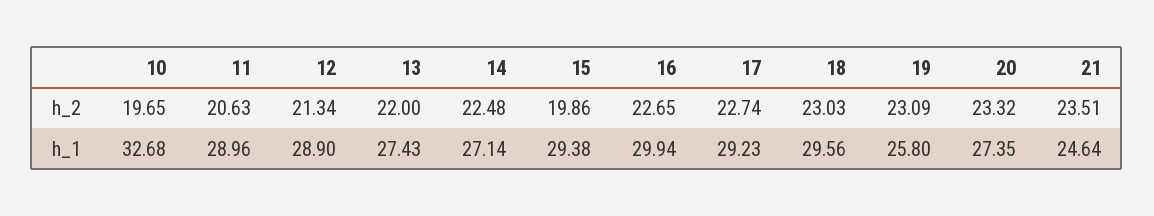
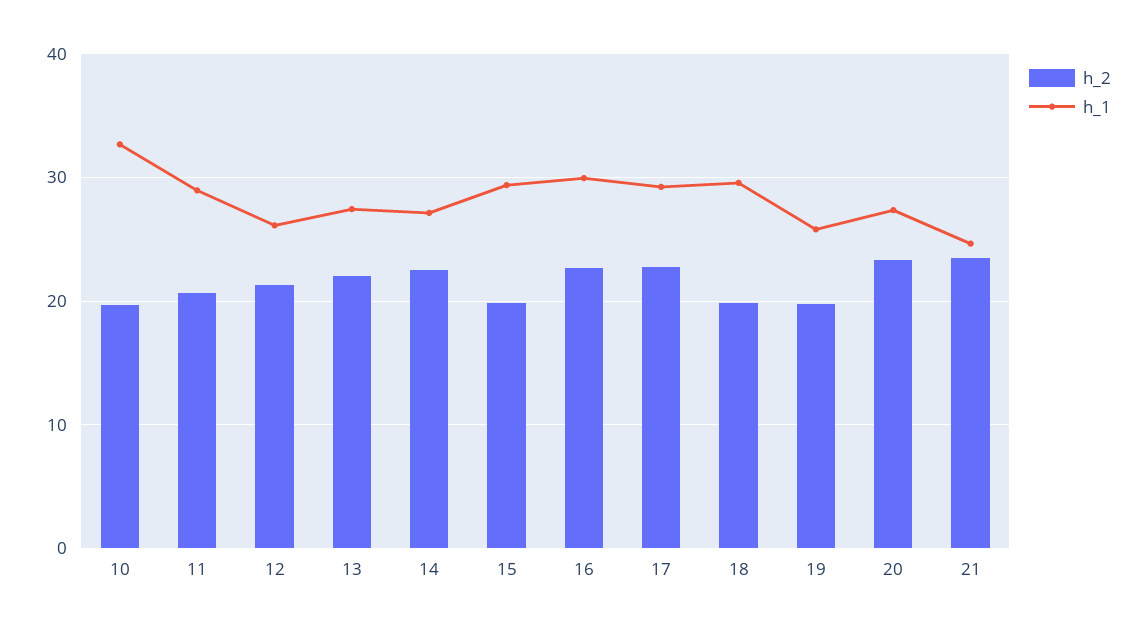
h_2, 18: 23.03 -> 20
h_2, 19: 23.09 -> 20
h_1, 12: 28.9 -> 26

